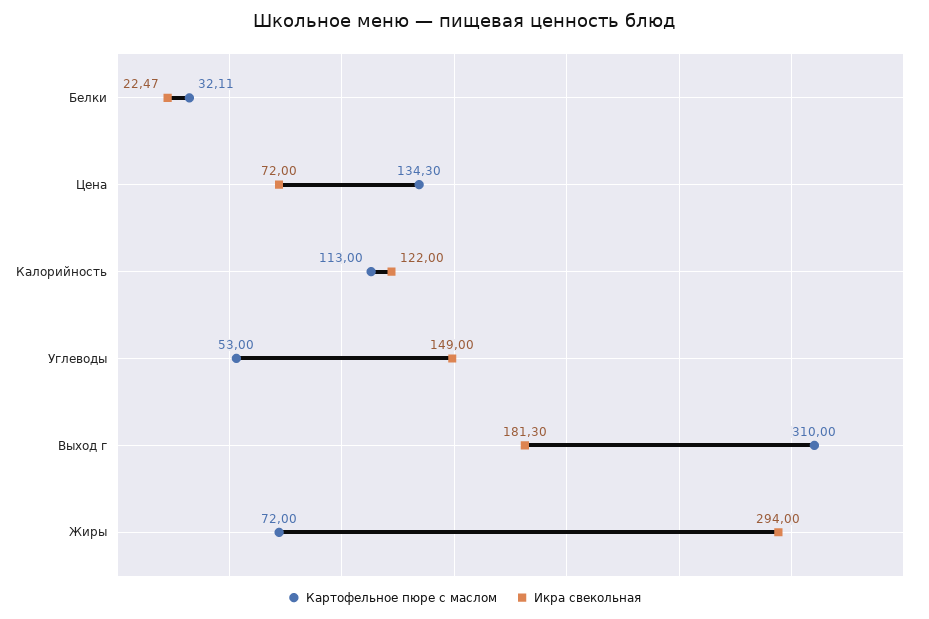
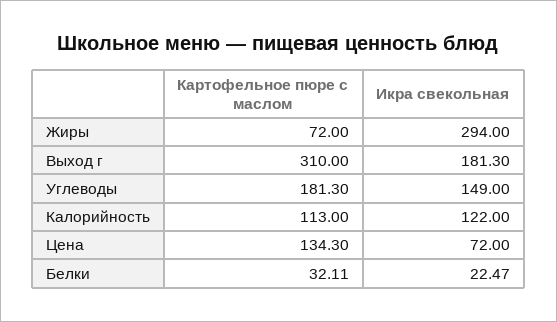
Картофельное пюре с маслом, Углеводы: 53 -> 181.3

